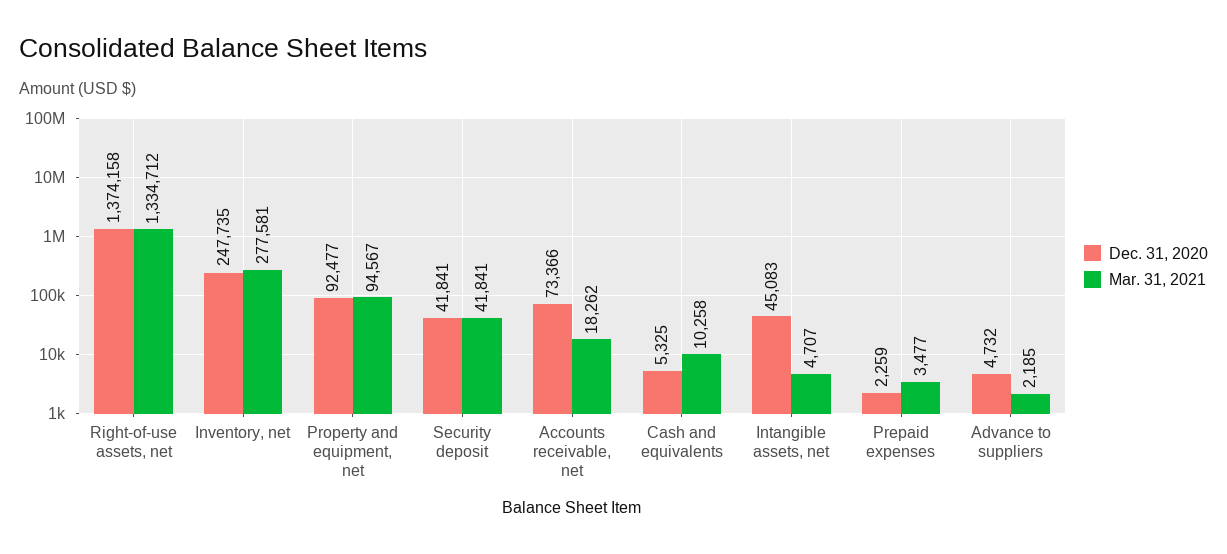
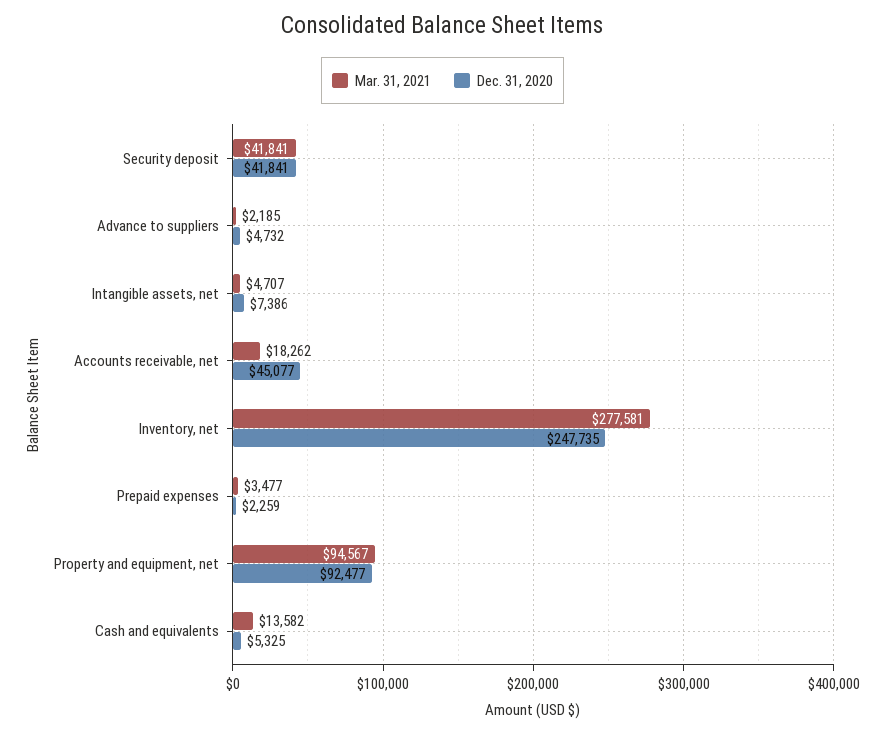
Dec. 31, 2020, Right-of-use assets, net: 1374158 -> none
Mar. 31, 2021, Right-of-use assets, net: 1334712 -> none
Dec. 31, 2020, Accounts receivable, net: 73366 -> 45077
Mar. 31, 2021, Cash and equivalents: 10258 -> 13582
Dec. 31, 2020, Intangible assets, net: 45083 -> 7386

